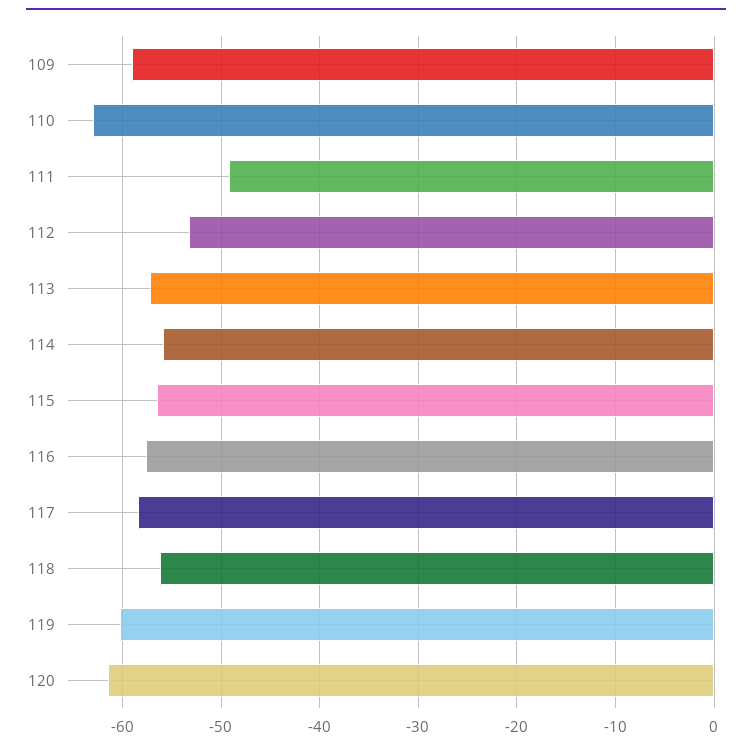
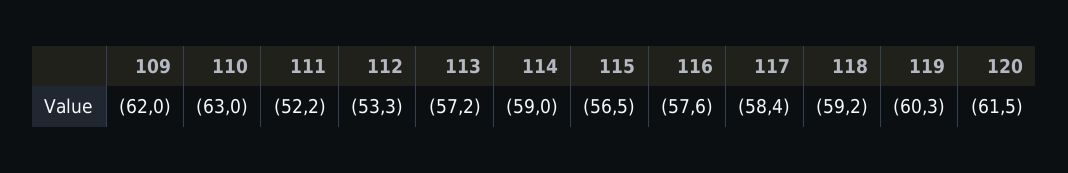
109: -59 -> -62
111: -49 -> -52.2
114: -56 -> -59
118: -56 -> -59.2

